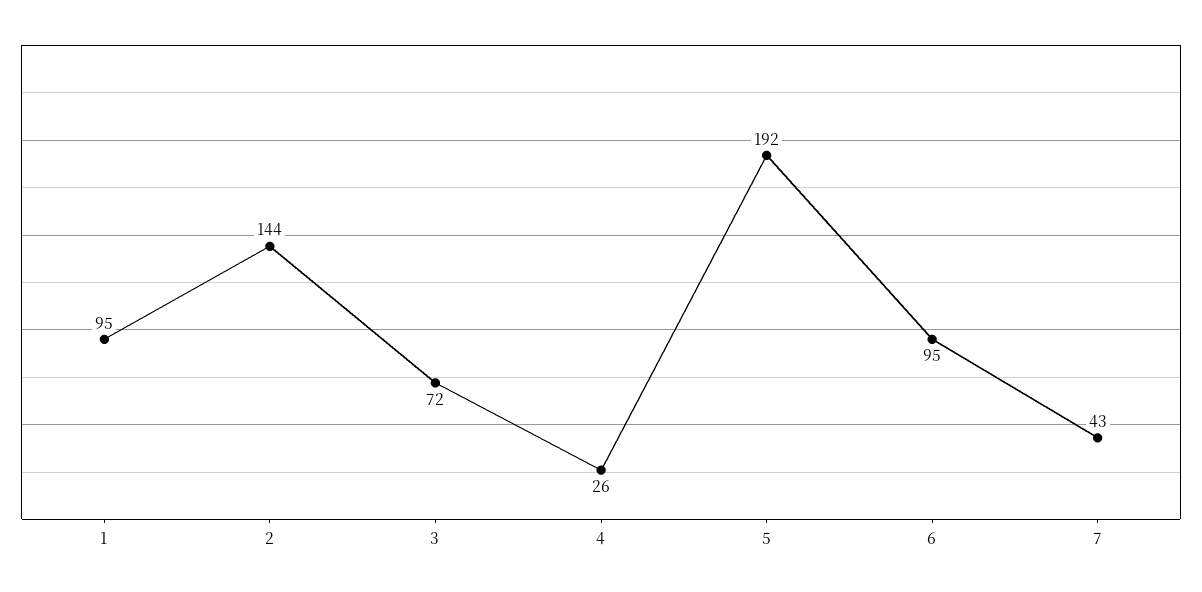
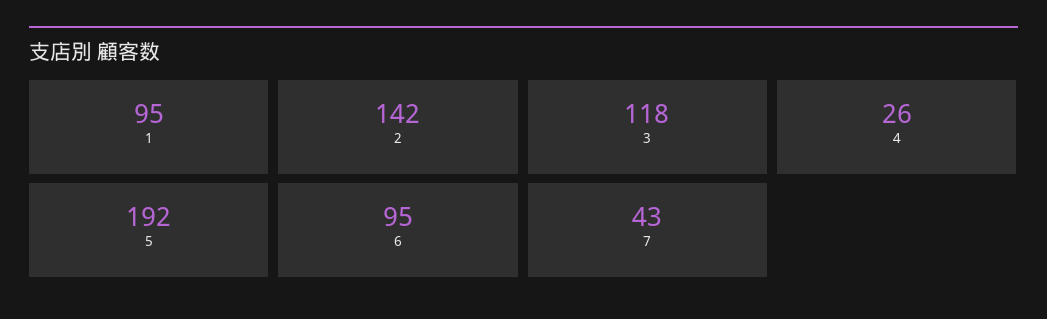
2: 144 -> 142
3: 72 -> 118

